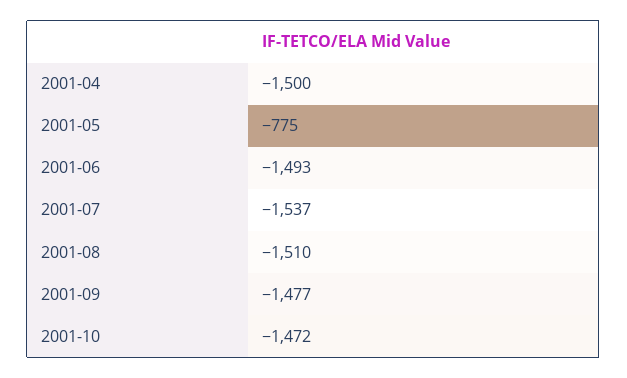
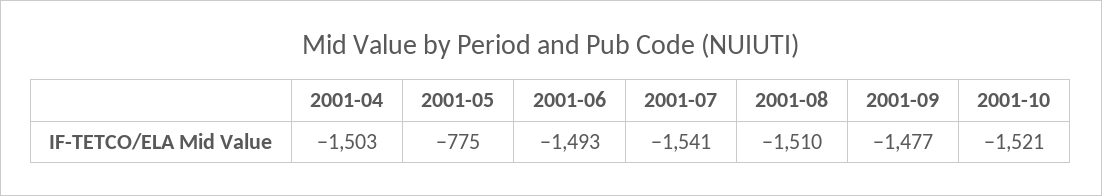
2001-04: -1500 -> -1503
2001-07: -1537 -> -1541
2001-10: -1472 -> -1521

